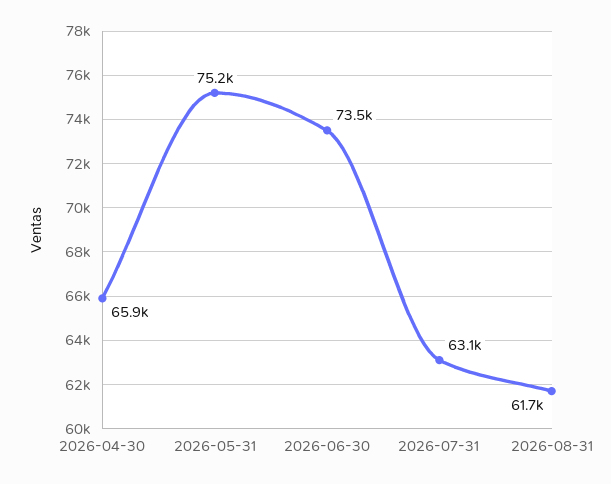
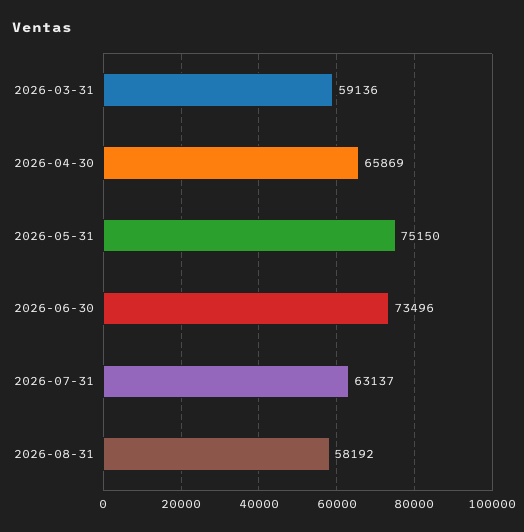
2026-08-31: 61700 -> 58192
2026-03-31: none -> 59136

